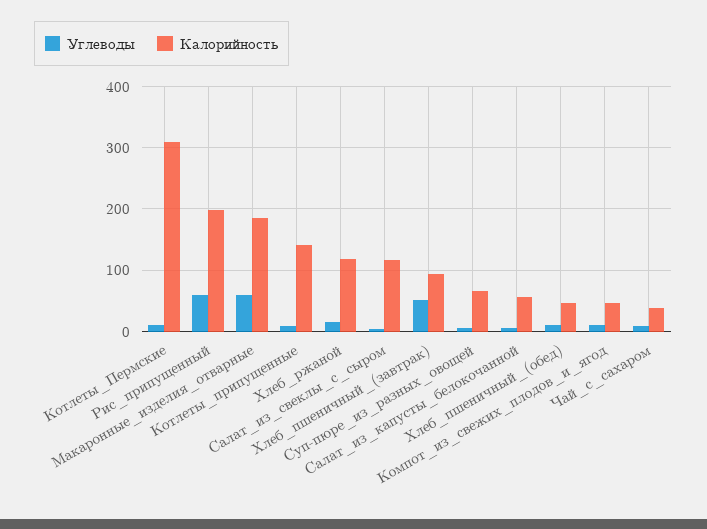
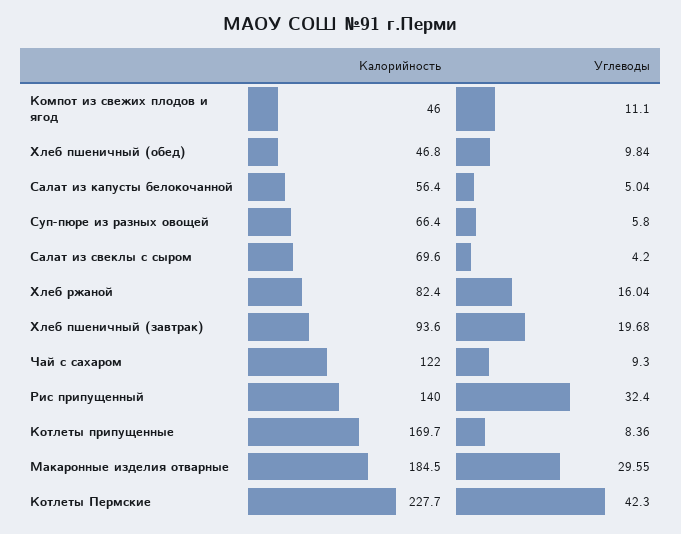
Углеводы, Котлеты_Пермские: 10 -> 42.3
Калорийность, Котлеты_Пермские: 310 -> 227.7
Углеводы, Рис_припущенный: 60 -> 32.4
Калорийность, Рис_припущенный: 200 -> 140
Углеводы, Макаронные_изделия_отварные: 60 -> 29.55
Калорийность, Котлеты_припущенные: 140 -> 169.7
Калорийность, Хлеб_ржаной: 120 -> 82.4
Калорийность, Салат_из_свеклы_с_сыром: 120 -> 69.6
Углеводы, Хлеб_пшеничный_(завтрак): 50 -> 19.68
Калорийность, Чай_с_сахаром: 40 -> 122

